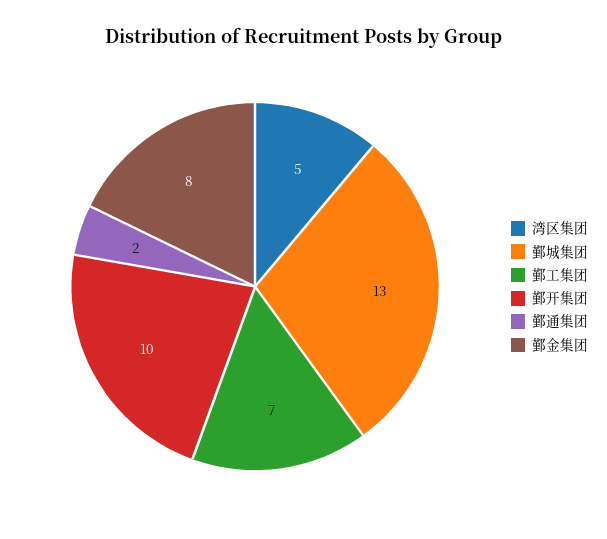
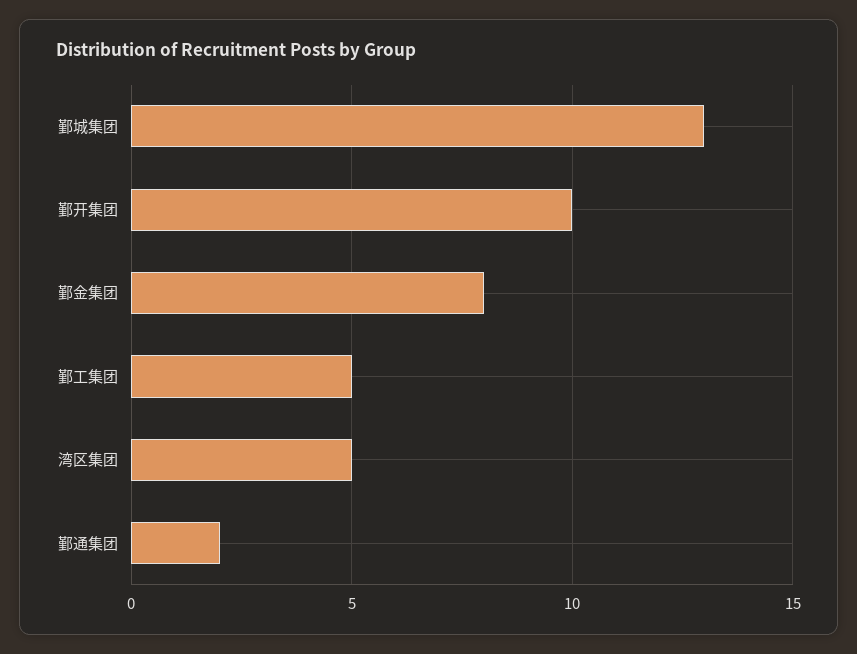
鄞工集团: 7 -> 5

